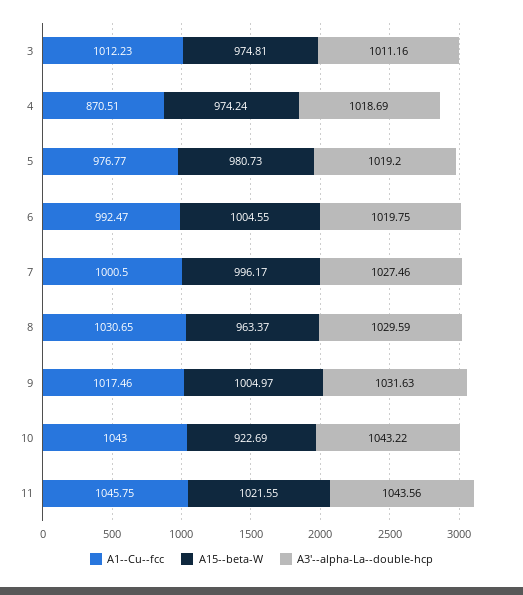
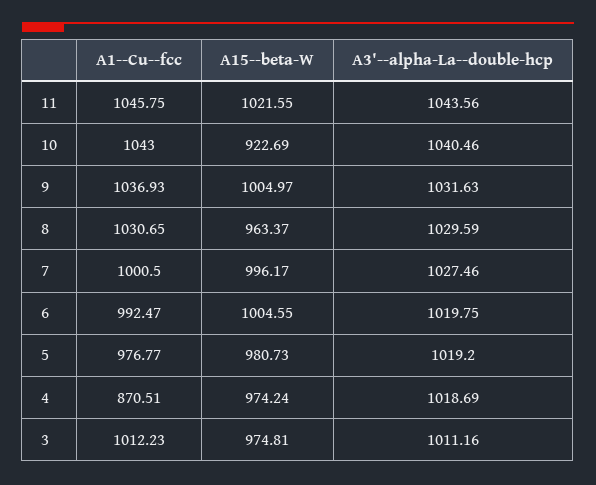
A1--Cu--fcc, 9: 1017.46 -> 1036.93
A3'--alpha-La--double-hcp, 10: 1043.22 -> 1040.46

